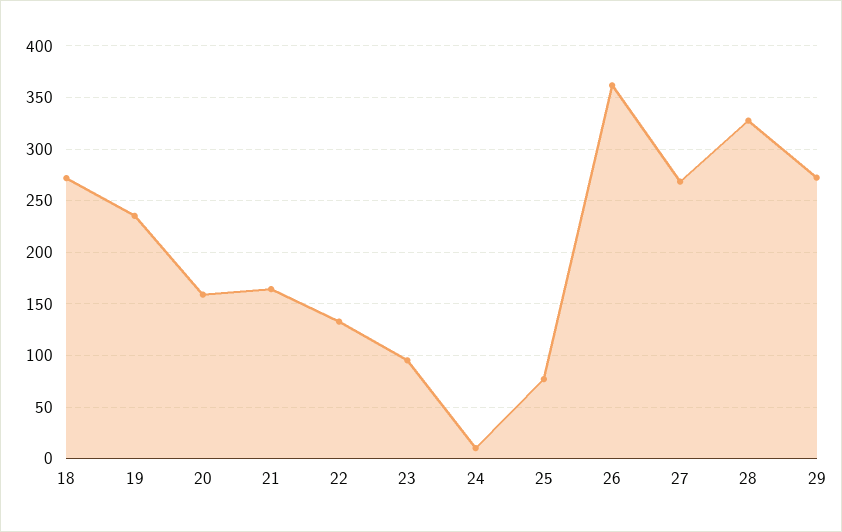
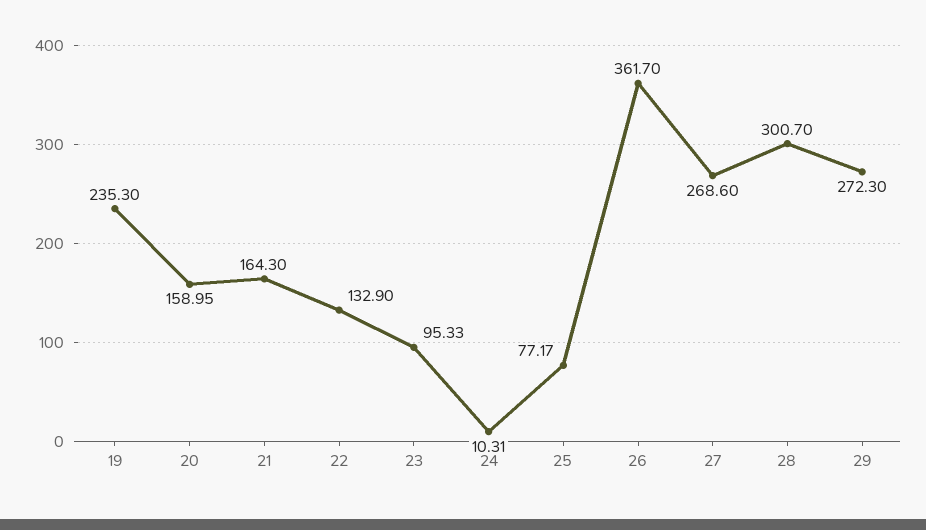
18: 270 -> none
28: 330 -> 300.7

